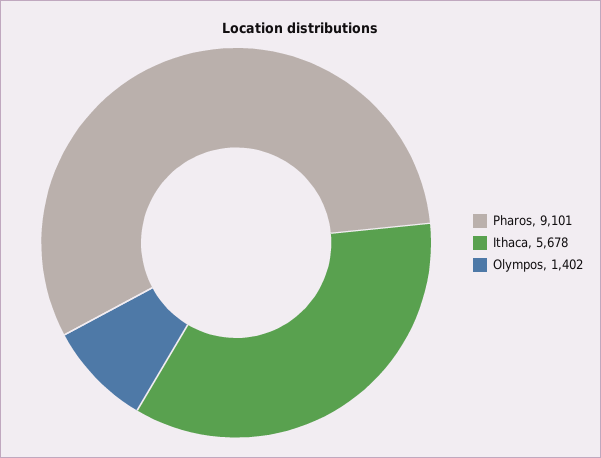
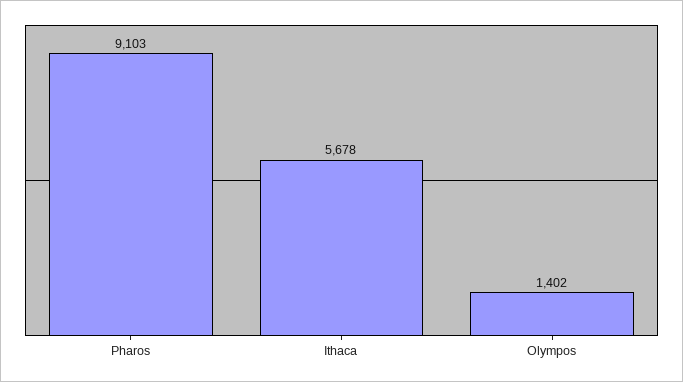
Pharos: 9101 -> 9103

